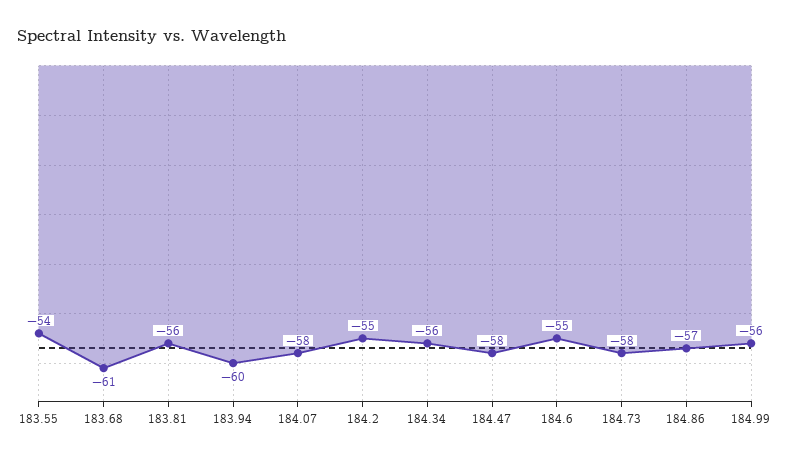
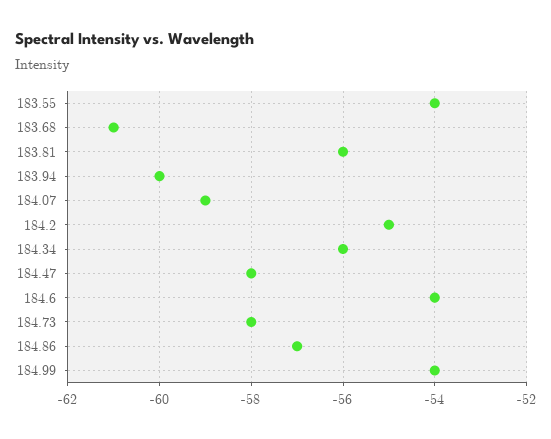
184.07: -58 -> -59
184.6: -55 -> -54
184.99: -56 -> -54

